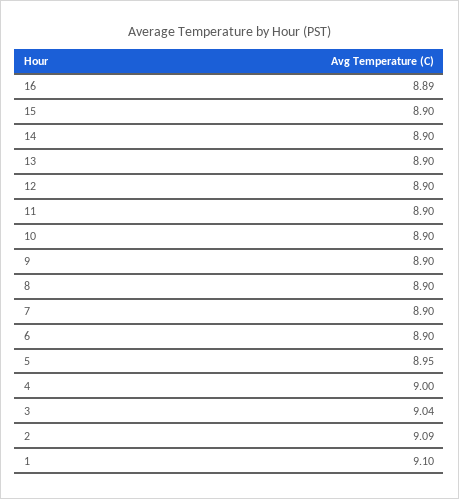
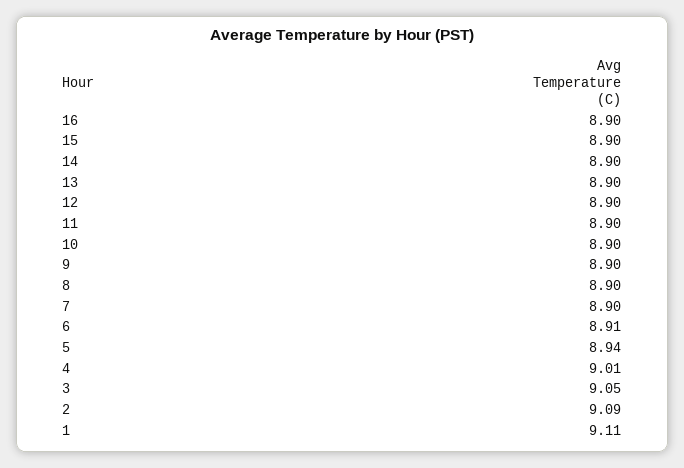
16: 8.89 -> 8.9
6: 8.9 -> 8.91
5: 8.95 -> 8.94
4: 9 -> 9.01
3: 9.04 -> 9.05
1: 9.1 -> 9.11

